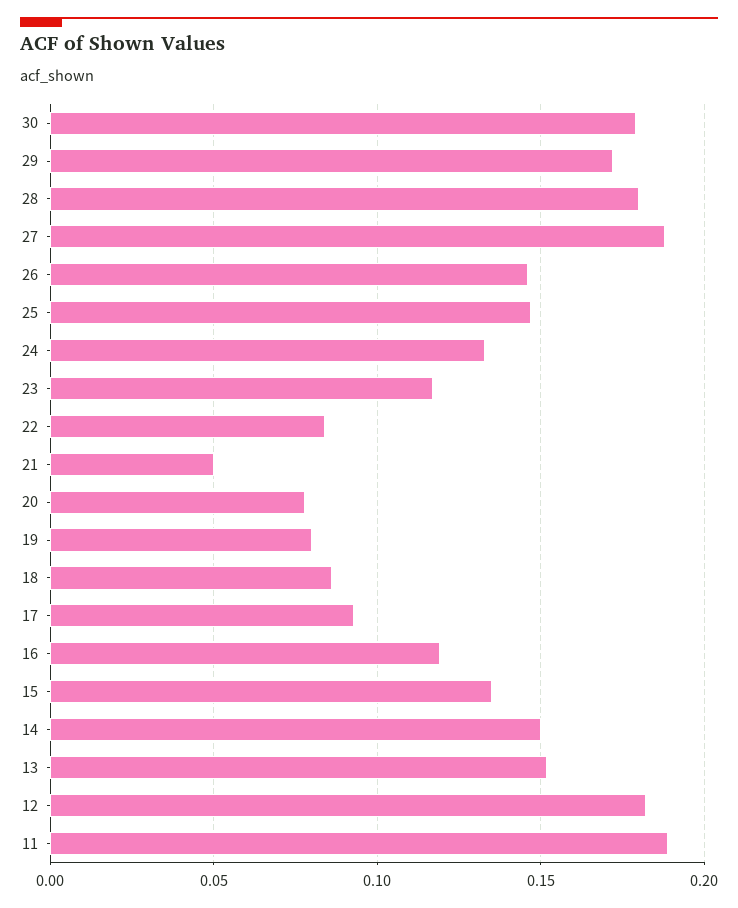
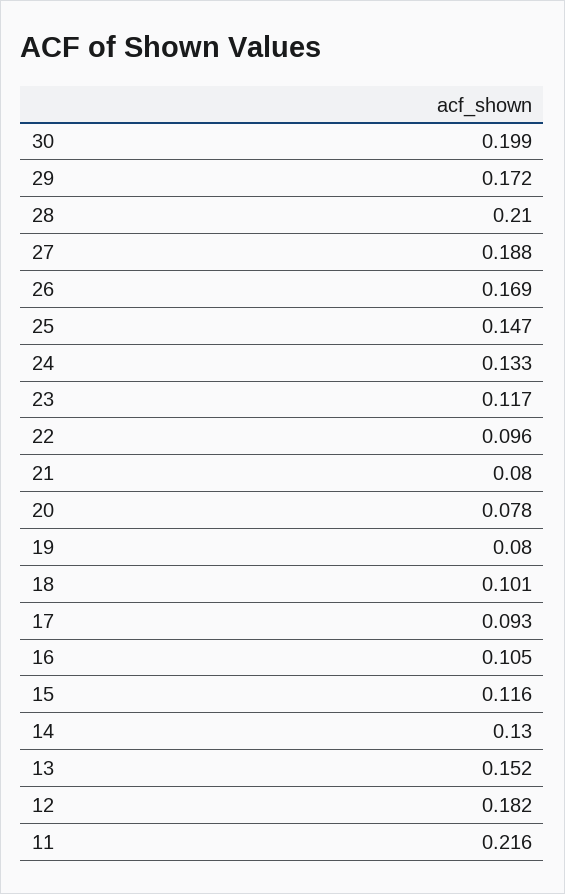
30: 0.18 -> 0.199
28: 0.18 -> 0.21
26: 0.145 -> 0.169
22: 0.085 -> 0.096
21: 0.05 -> 0.08
18: 0.085 -> 0.101
16: 0.12 -> 0.105
15: 0.135 -> 0.116
14: 0.15 -> 0.13
11: 0.19 -> 0.216

